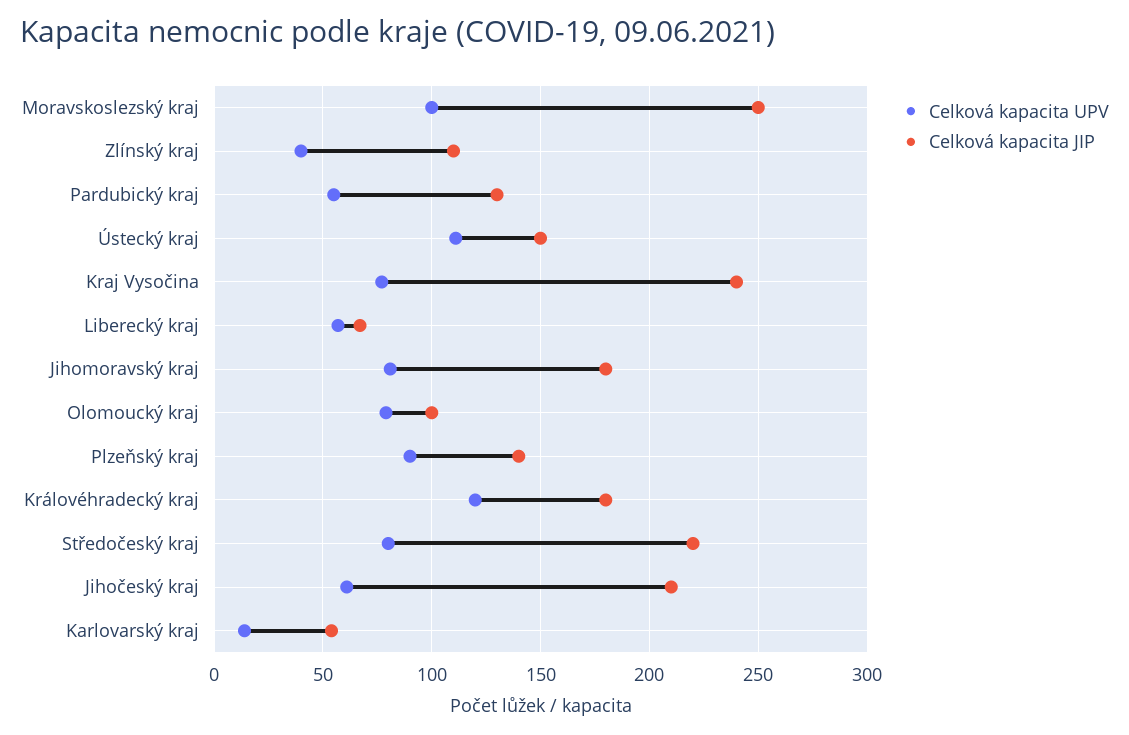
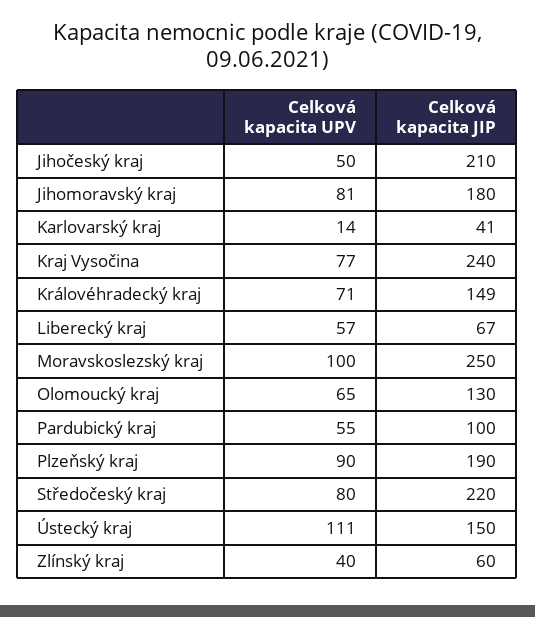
Celková kapacita JIP, Zlínský kraj: 110 -> 60
Celková kapacita JIP, Pardubický kraj: 130 -> 100
Celková kapacita UPV, Olomoucký kraj: 80 -> 65
Celková kapacita JIP, Olomoucký kraj: 100 -> 130
Celková kapacita JIP, Plzeňský kraj: 140 -> 190
Celková kapacita UPV, Královéhradecký kraj: 120 -> 71
Celková kapacita JIP, Královéhradecký kraj: 180 -> 149
Celková kapacita UPV, Jihočeský kraj: 60 -> 50
Celková kapacita JIP, Karlovarský kraj: 55 -> 41

